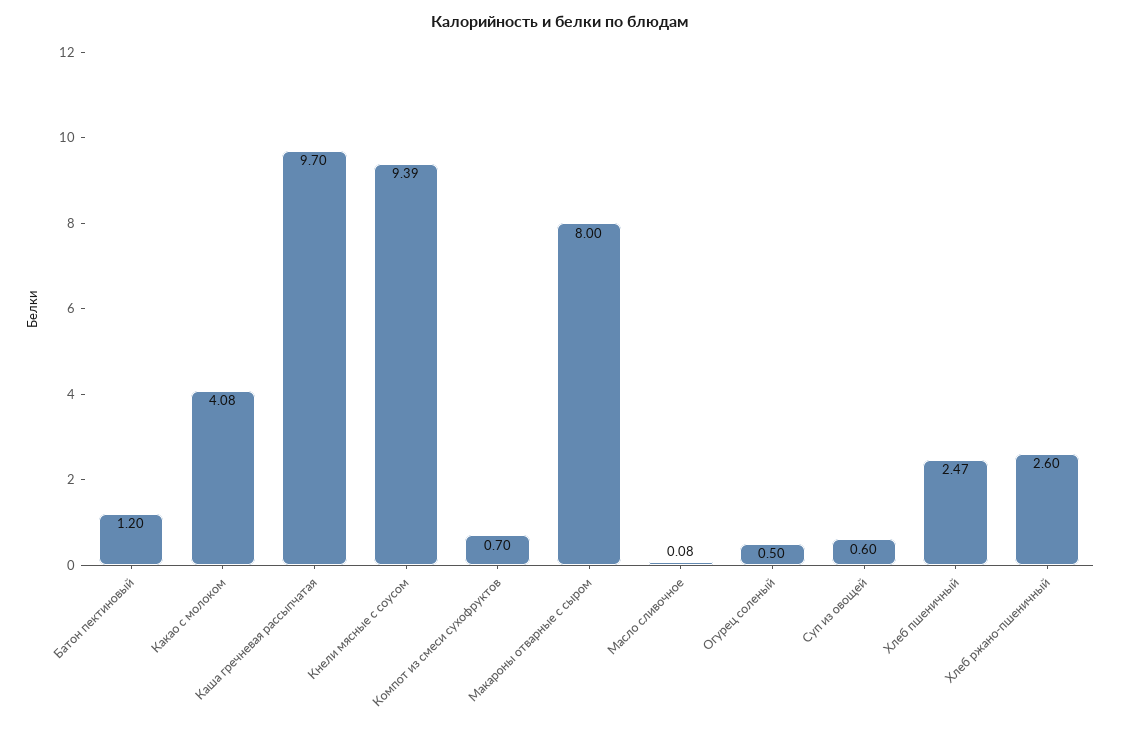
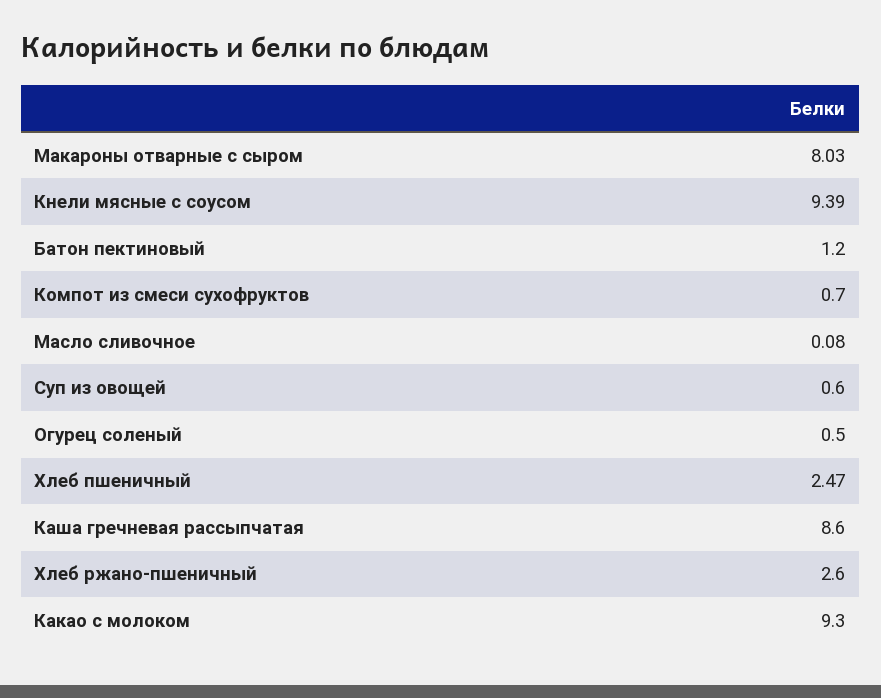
Какао с молоком: 4.08 -> 9.3
Каша гречневая рассыпчатая: 9.7 -> 8.6
Макароны отварные с сыром: 8 -> 8.03

